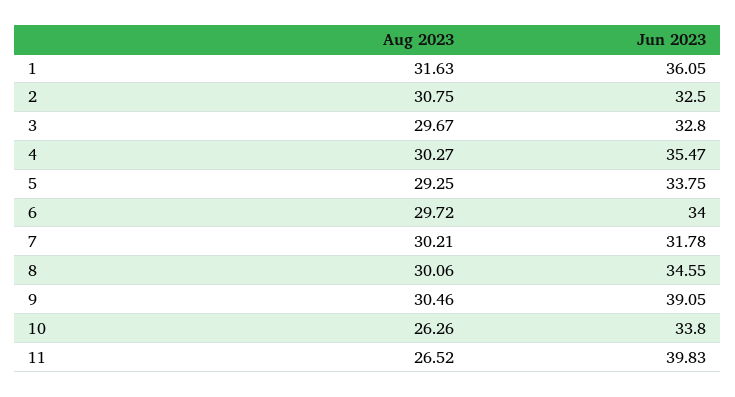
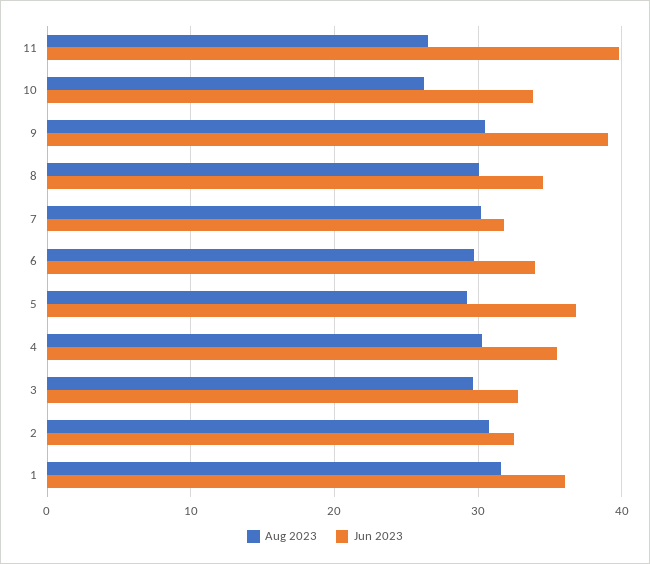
Jun 2023, 5: 33.75 -> 37

